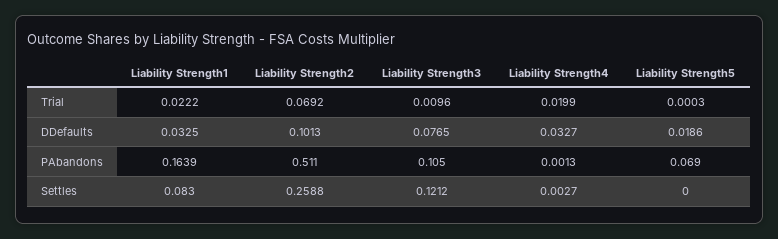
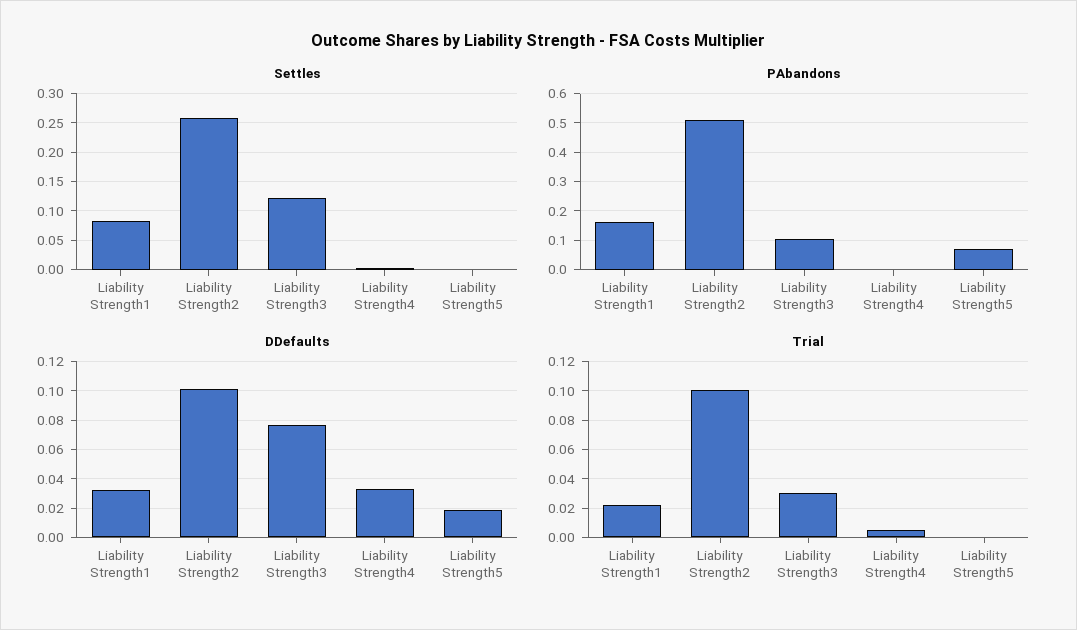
Trial, Liability Strength2: 0.0692 -> 0.1
Trial, Liability Strength3: 0.0096 -> 0.03
Trial, Liability Strength4: 0.0199 -> 0.005

